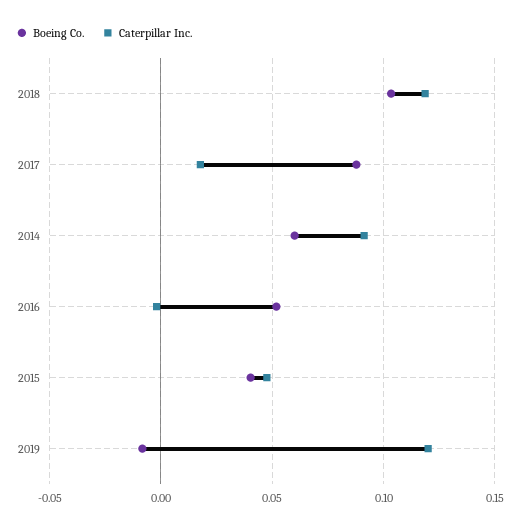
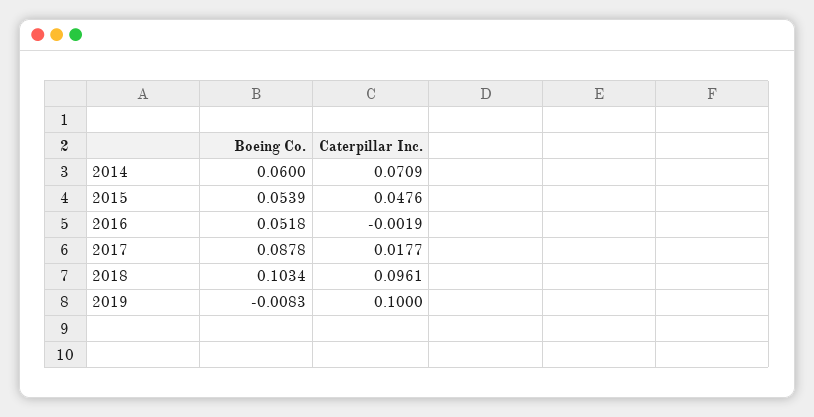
Caterpillar Inc., 2018: 0.12 -> 0.0961
Caterpillar Inc., 2014: 0.09 -> 0.0709
Boeing Co., 2015: 0.04 -> 0.0539
Caterpillar Inc., 2019: 0.12 -> 0.1

